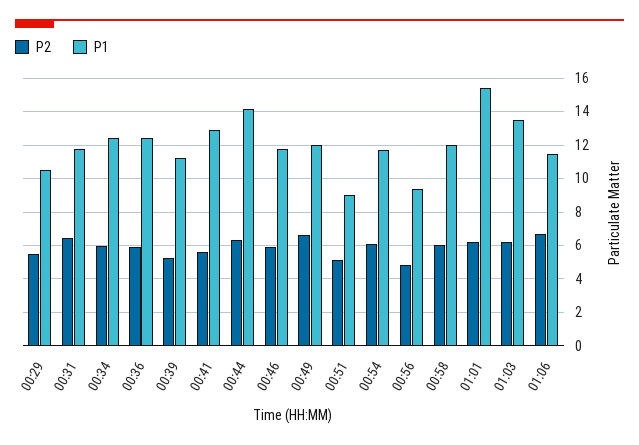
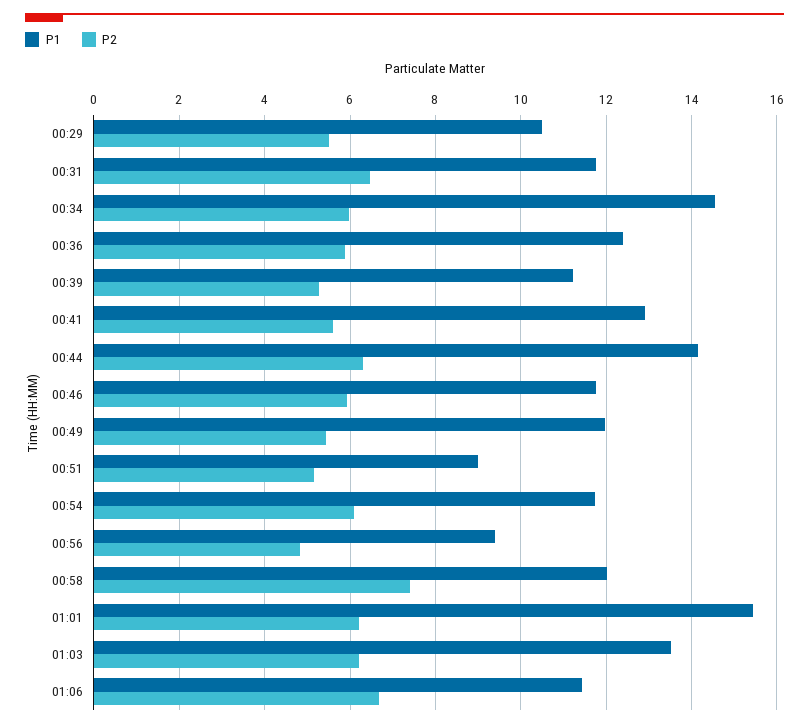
P1, 00:34: 12.5 -> 14.6
P2, 00:49: 6.5 -> 5.4
P2, 00:58: 6 -> 7.4

